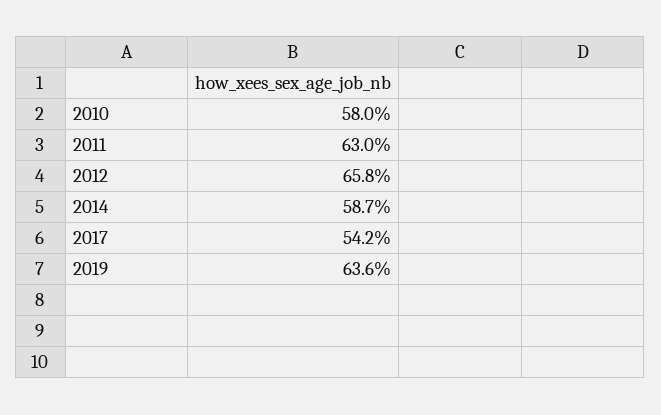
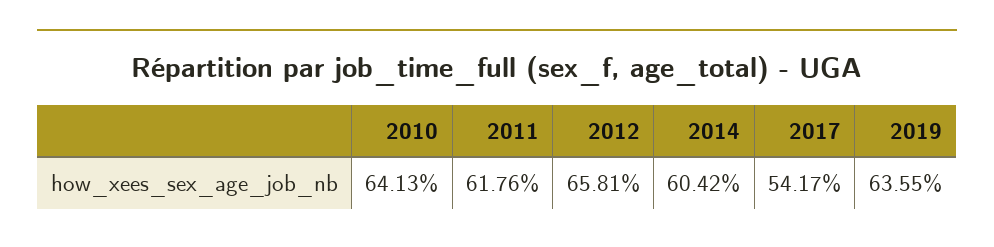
2010: 58 -> 64.13
2011: 63 -> 61.76
2014: 58.7 -> 60.42

